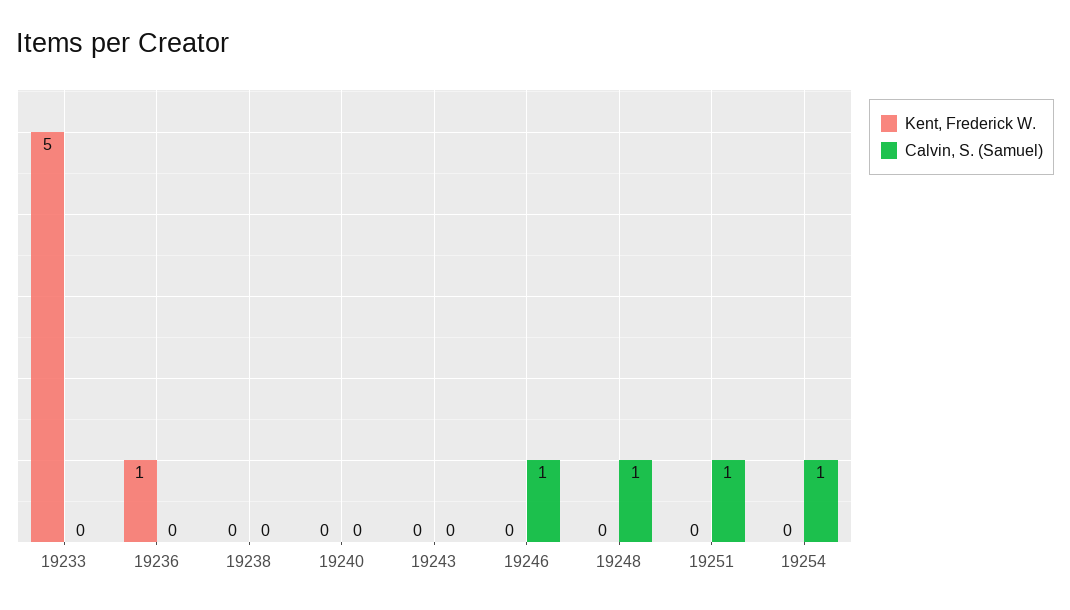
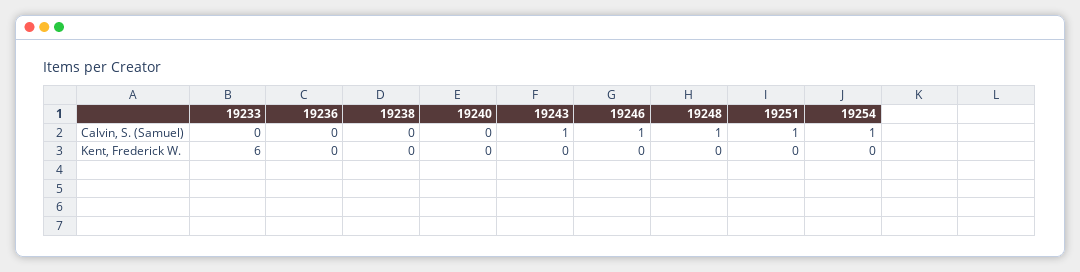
Kent, Frederick W., 19233: 5 -> 6
Kent, Frederick W., 19236: 1 -> 0
Calvin, S. (Samuel), 19243: 0 -> 1

